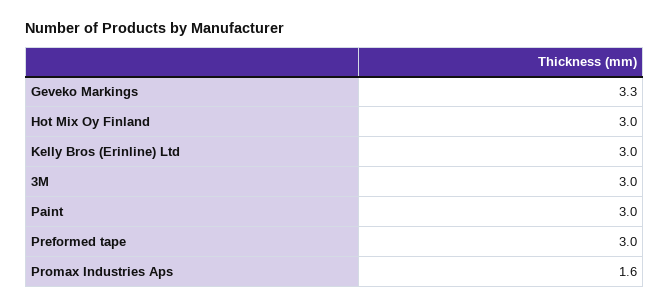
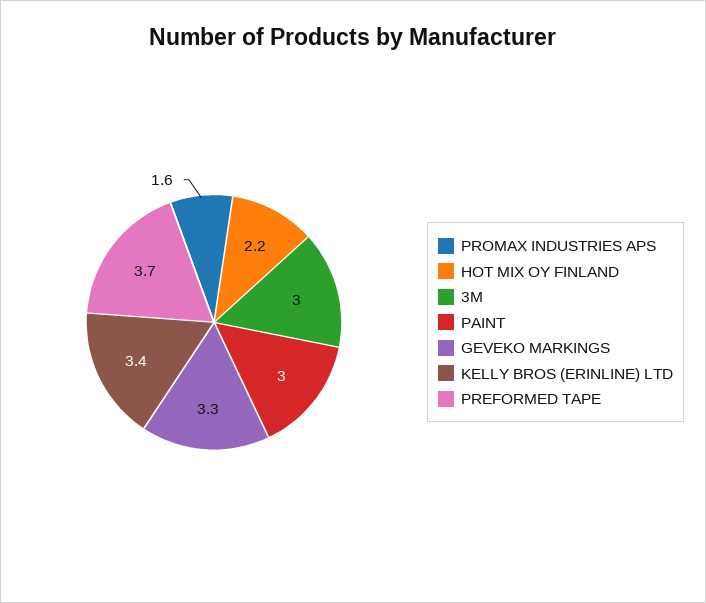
Hot Mix Oy Finland: 3 -> 2.2
Kelly Bros (Erinline) Ltd: 3 -> 3.4
Preformed tape: 3 -> 3.7

